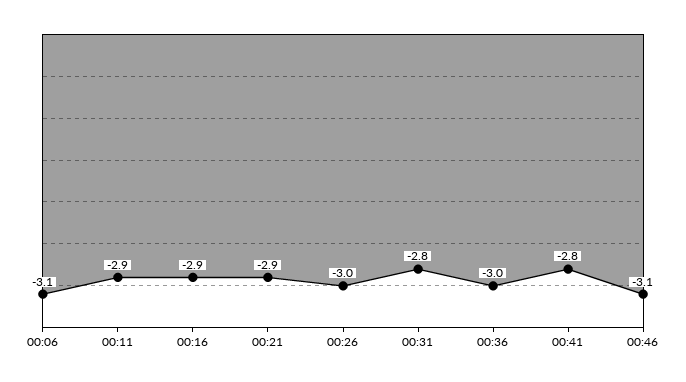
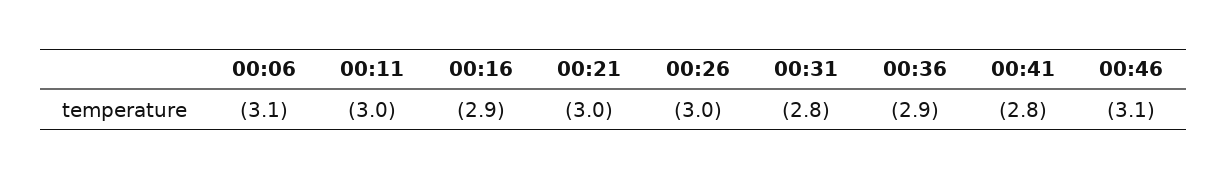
00:11: -2.9 -> -3
00:21: -2.9 -> -3
00:36: -3 -> -2.9

